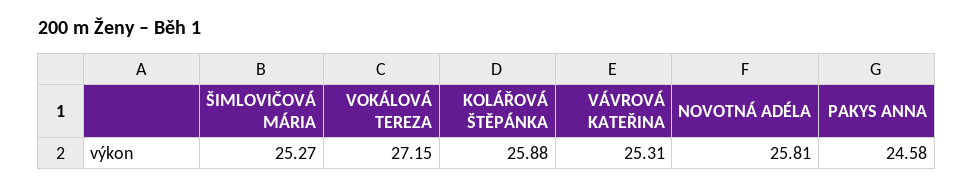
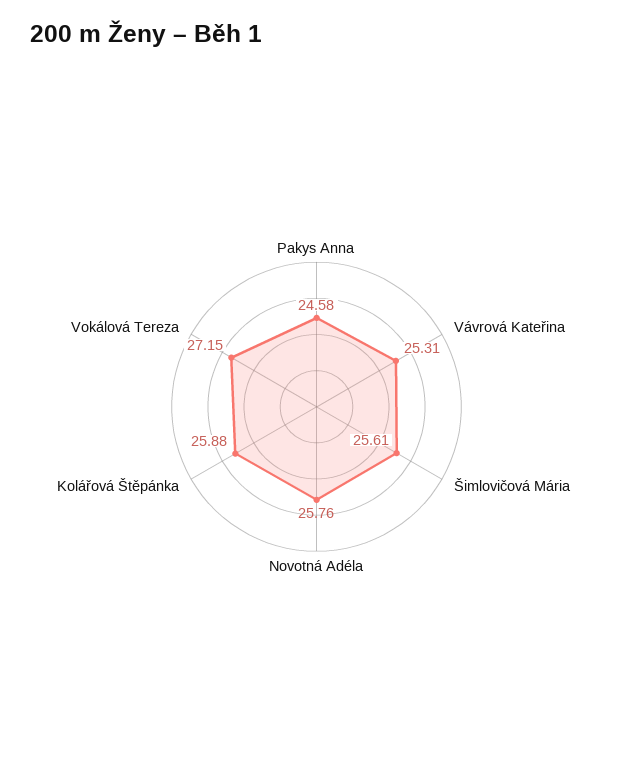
ŠIMLOVIČOVÁ MÁRIA: 25.27 -> 25.61
NOVOTNÁ ADÉLA: 25.81 -> 25.76

